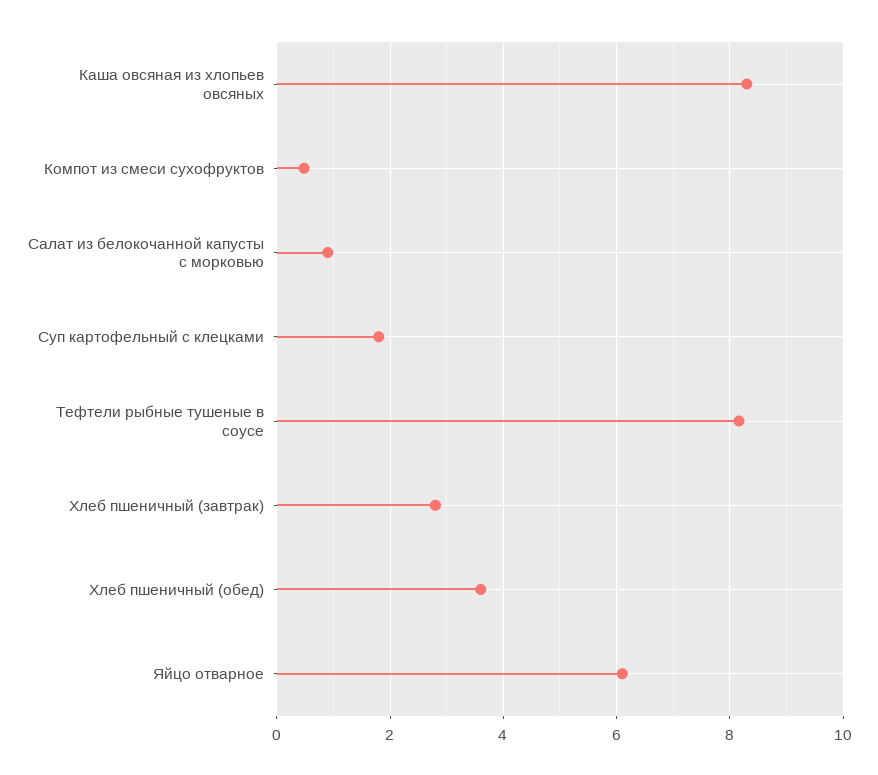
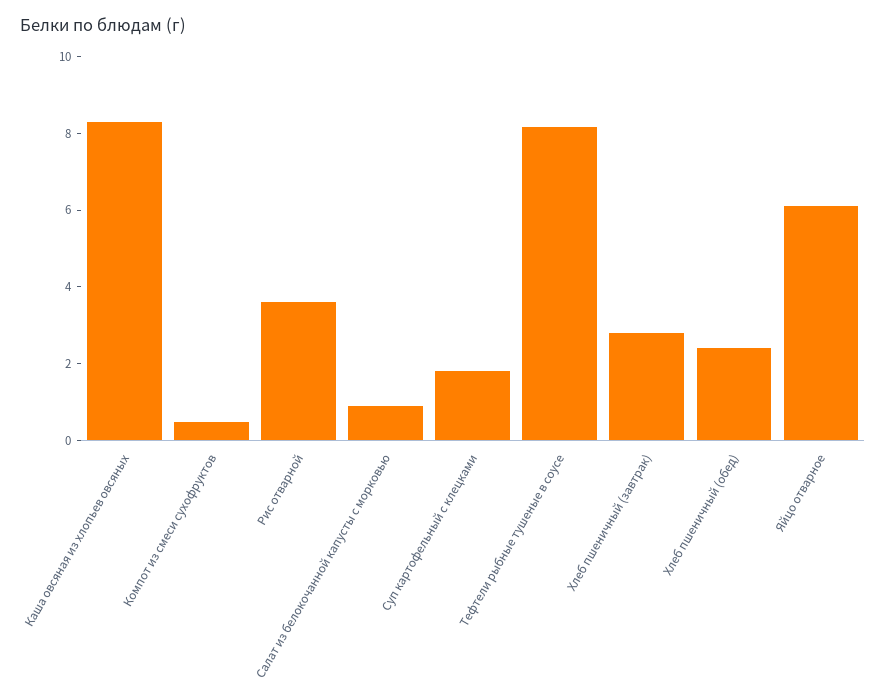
Хлеб пшеничный (обед): 3.6 -> 2.5
Рис отварной: none -> 3.5

